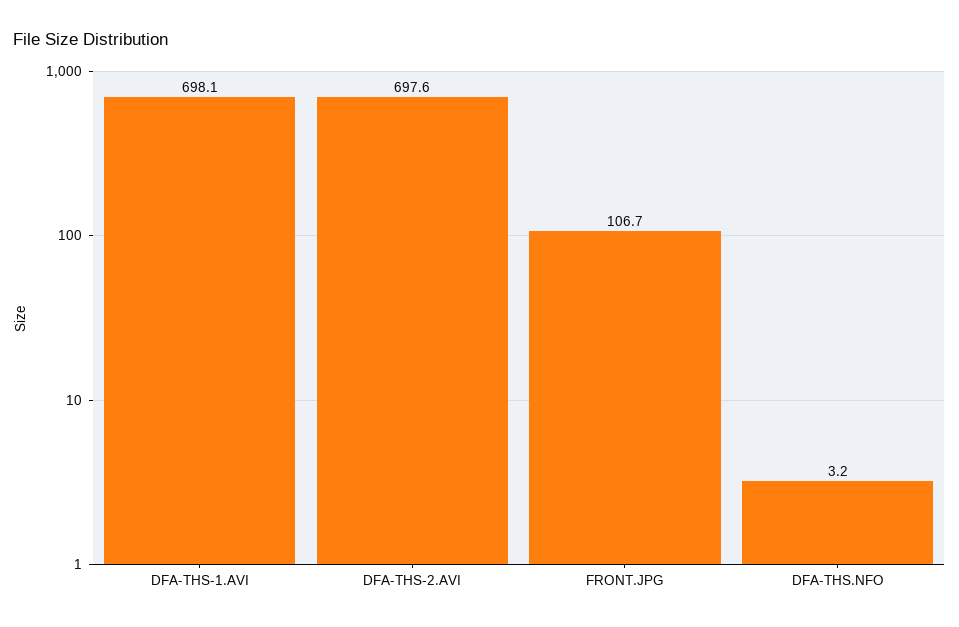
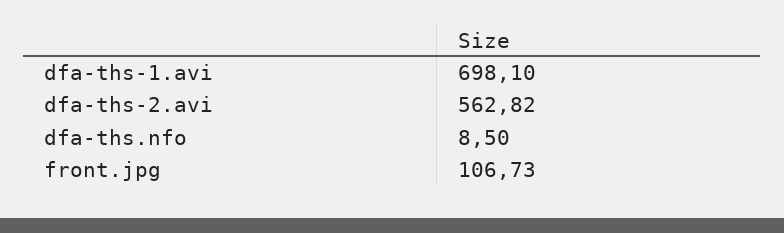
DFA-THS-2.AVI: 697.6 -> 562.82
DFA-THS.NFO: 3.2 -> 8.5

